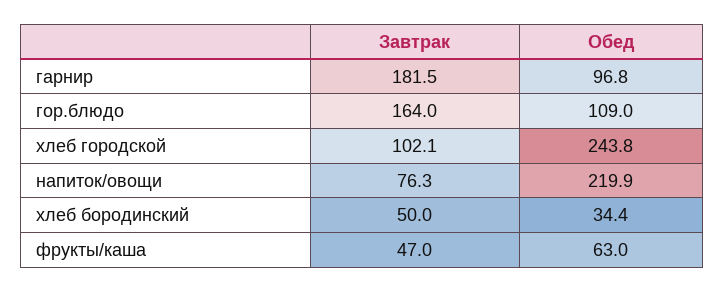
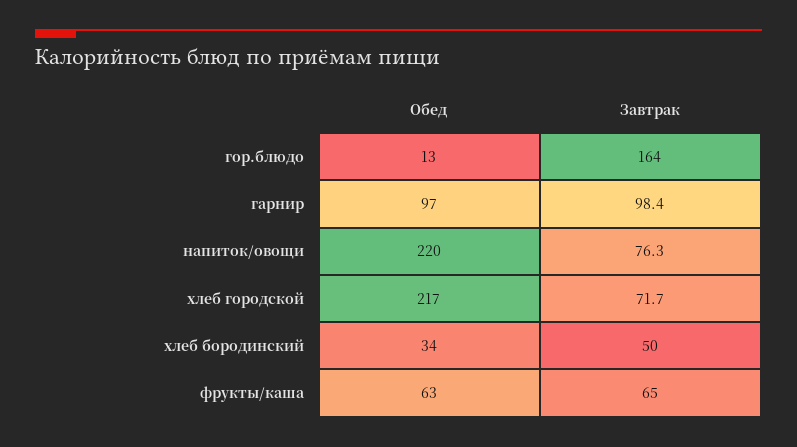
Завтрак, гарнир: 181.5 -> 98.4
Обед, гор.блюдо: 109 -> 13
Завтрак, хлеб городской: 102.1 -> 71.7
Обед, хлеб городской: 243.8 -> 217
Завтрак, фрукты/каша: 47 -> 65

